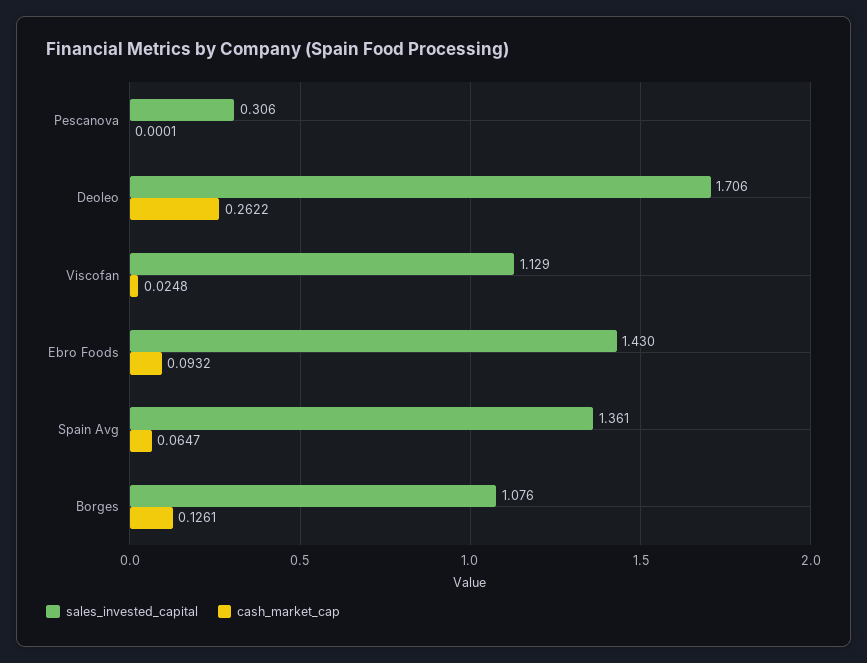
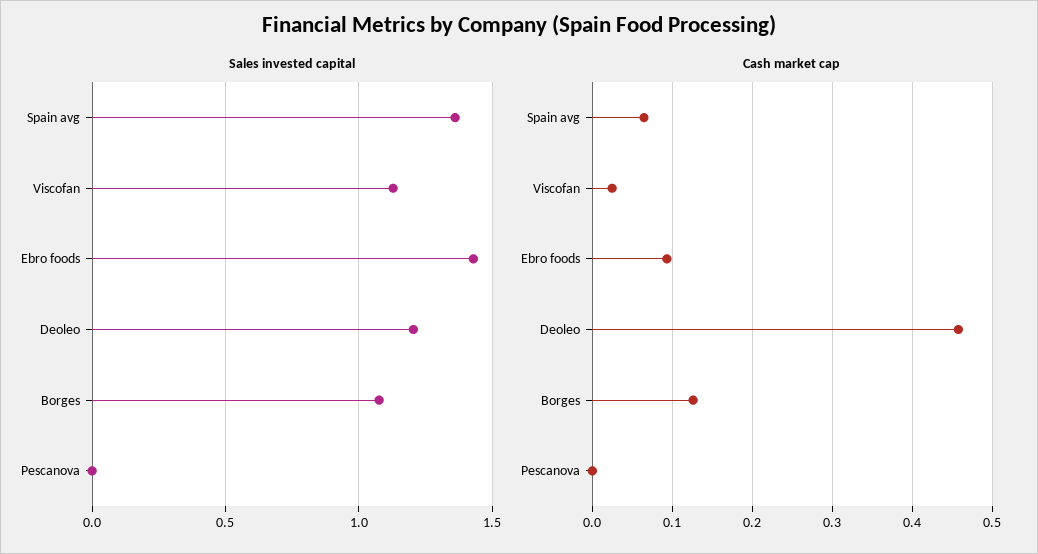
sales_invested_capital, Pescanova: 0.306 -> 0
sales_invested_capital, Deoleo: 1.706 -> 1.2
cash_market_cap, Deoleo: 0.2622 -> 0.46

